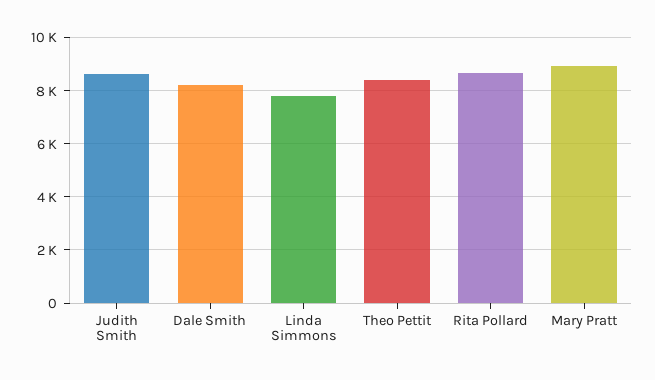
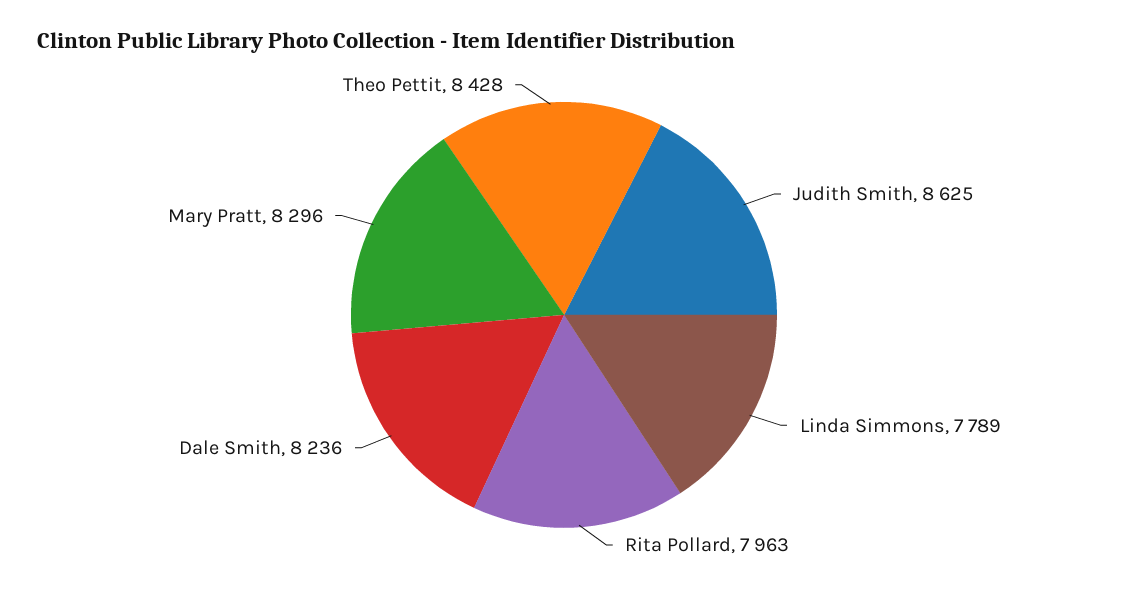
Rita Pollard: 8750 -> 7963
Mary Pratt: 9000 -> 8296

